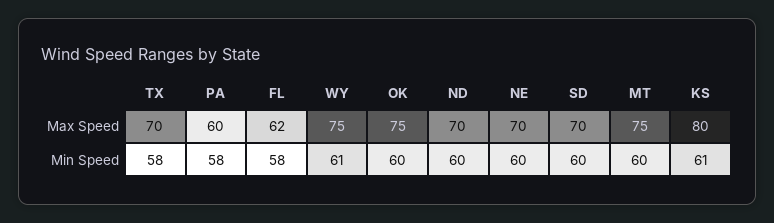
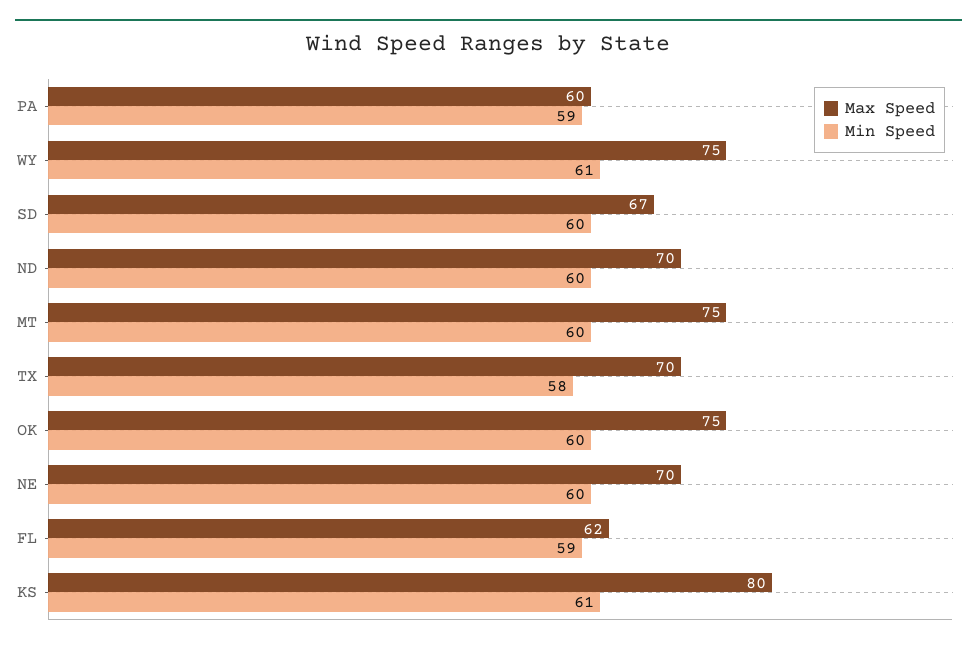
Max Speed, SD: 70 -> 67
Min Speed, PA: 58 -> 59
Min Speed, FL: 58 -> 59

